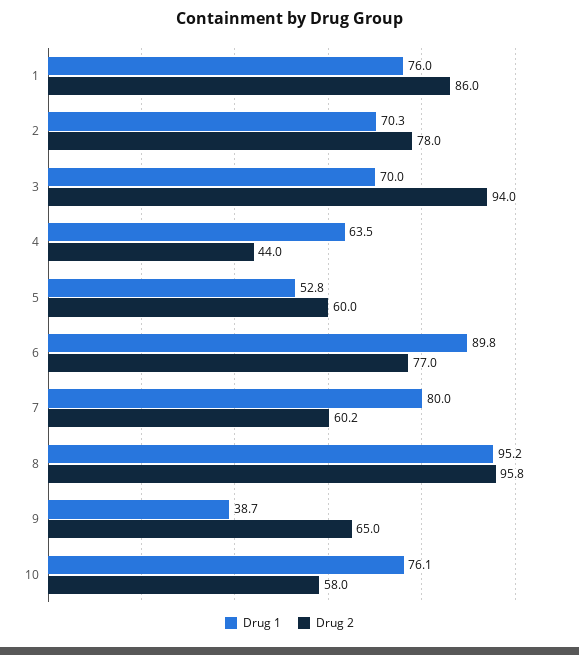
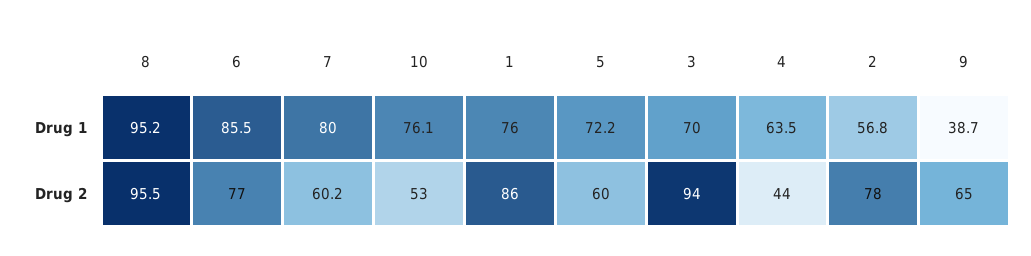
Drug 1, 2: 70.3 -> 56.8
Drug 1, 5: 52.8 -> 72.2
Drug 1, 6: 89.8 -> 85.5
Drug 2, 8: 95.8 -> 95.5
Drug 2, 10: 58 -> 53

